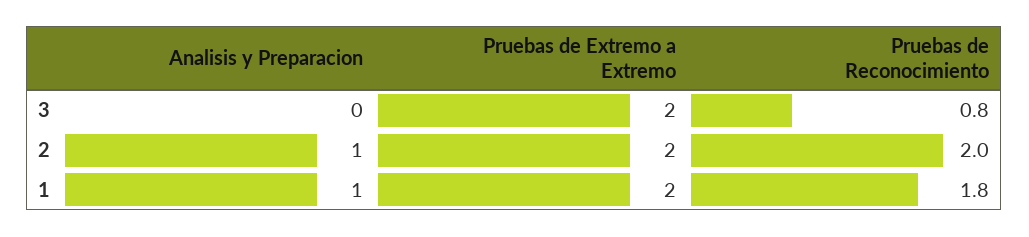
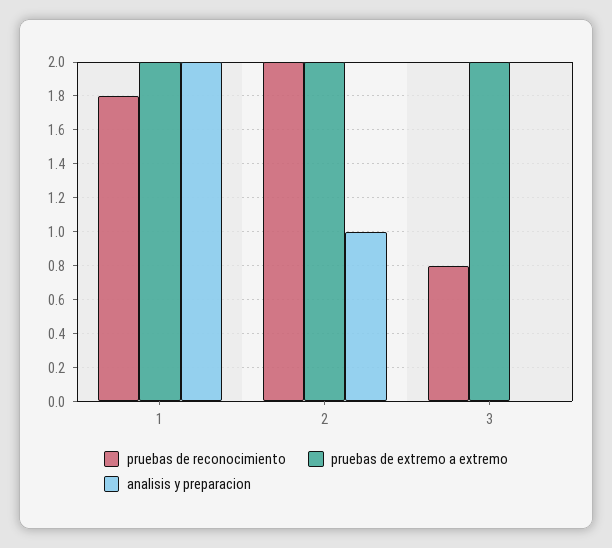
Analisis y Preparacion, 1: 1 -> 2

